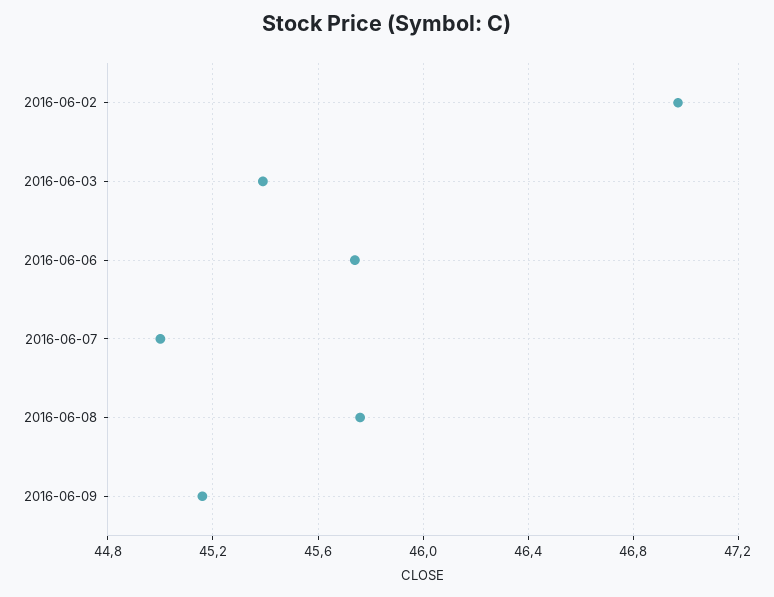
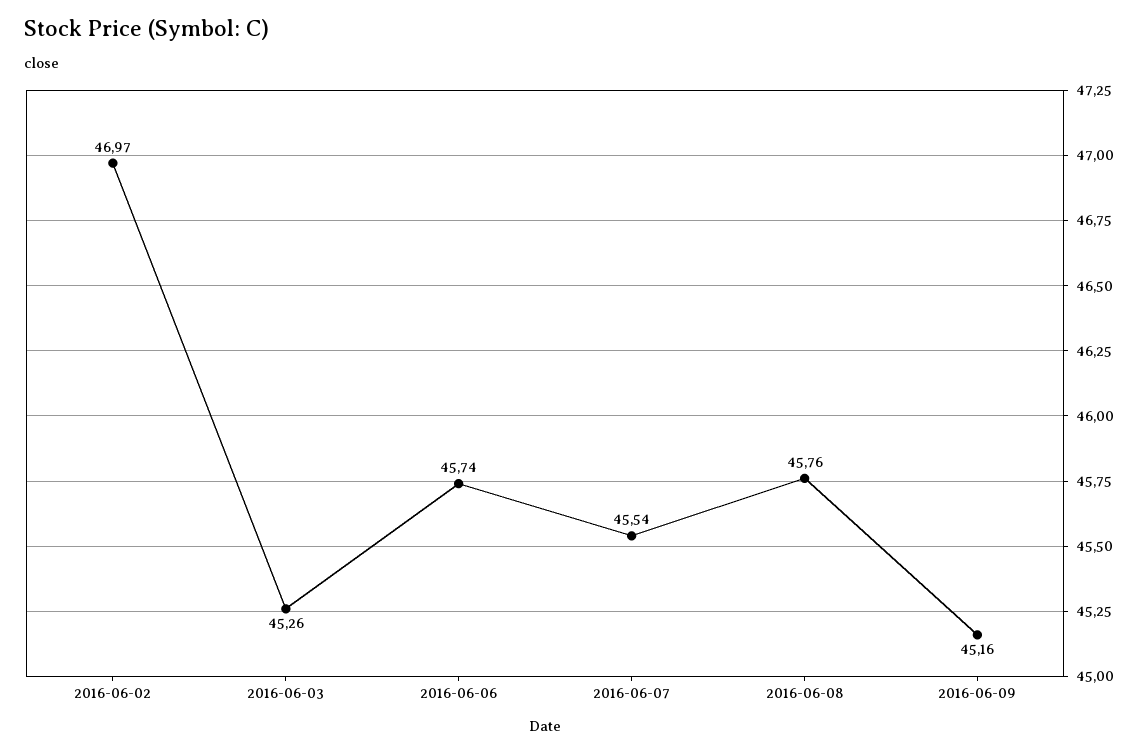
2016-06-03: 45.4 -> 45.26
2016-06-07: 45 -> 45.54

